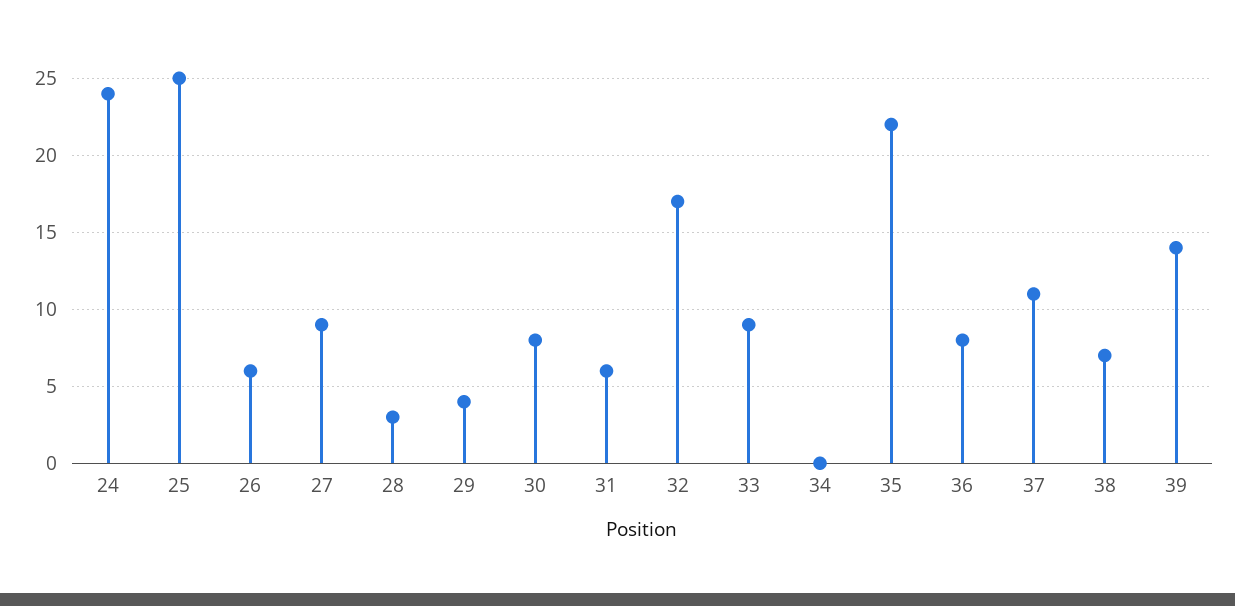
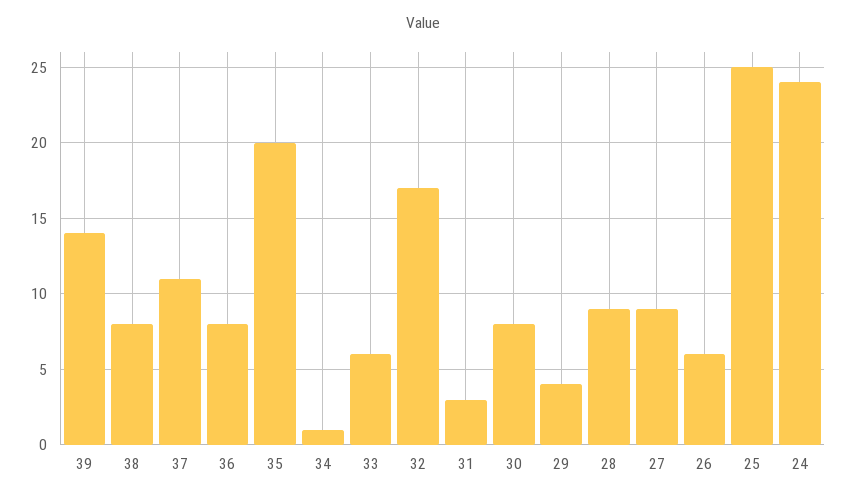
28: 3 -> 9
31: 6 -> 3
33: 9 -> 6
34: 0 -> 1
35: 22 -> 20
38: 7 -> 8

